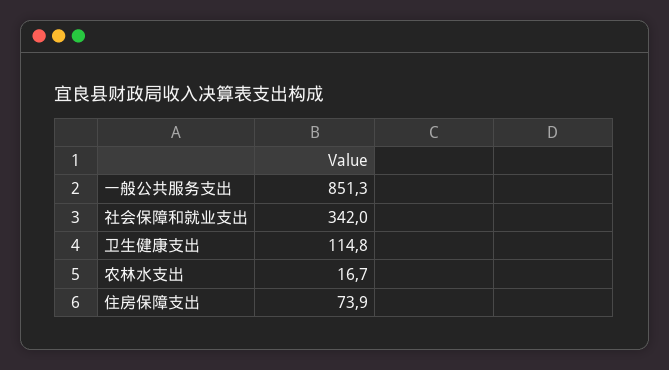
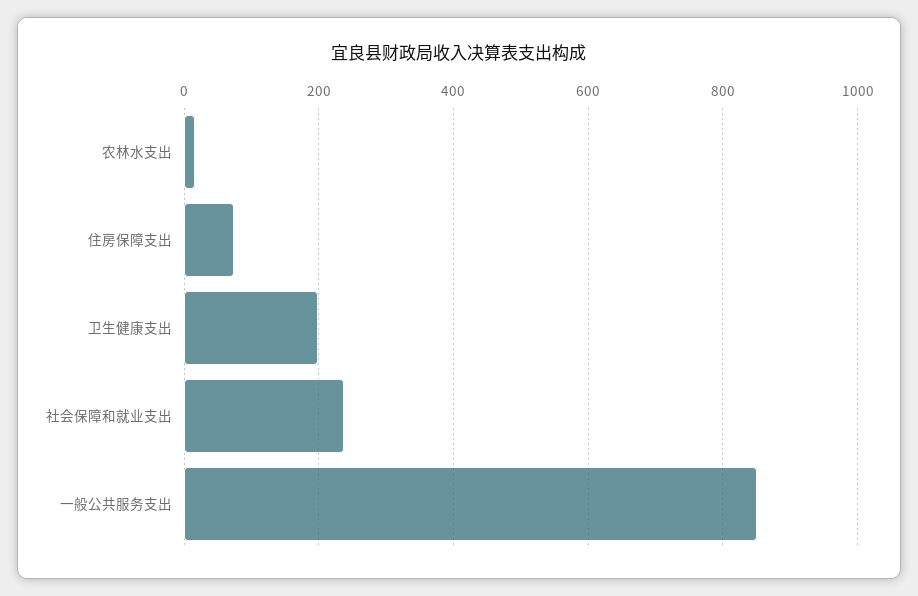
社会保障和就业支出: 342 -> 240
卫生健康支出: 114.8 -> 200

